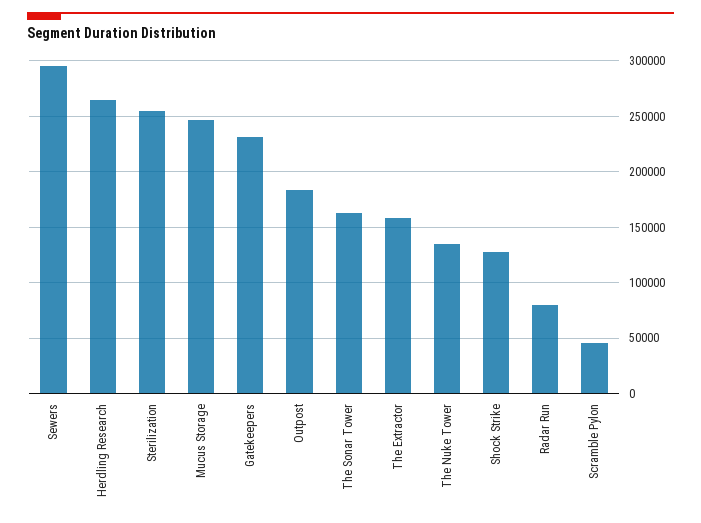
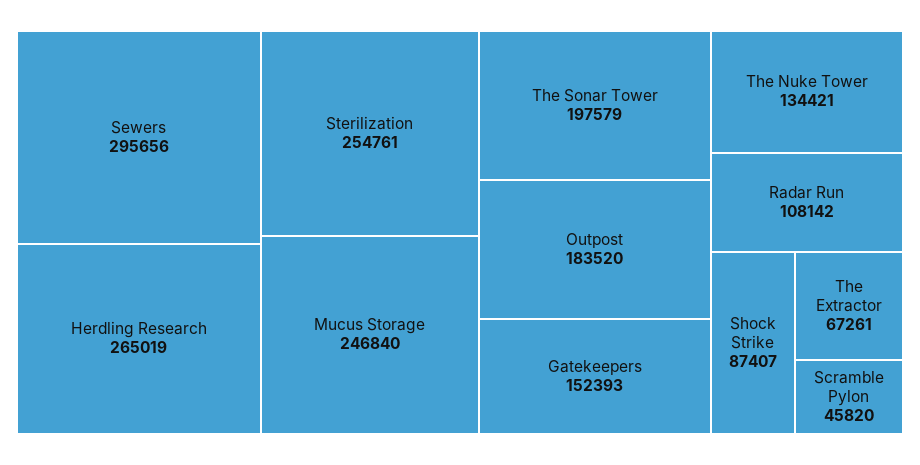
Gatekeepers: 230000 -> 152393
The Sonar Tower: 160000 -> 197579
The Extractor: 160000 -> 67261
Shock Strike: 130000 -> 87407
Radar Run: 80000 -> 108142

